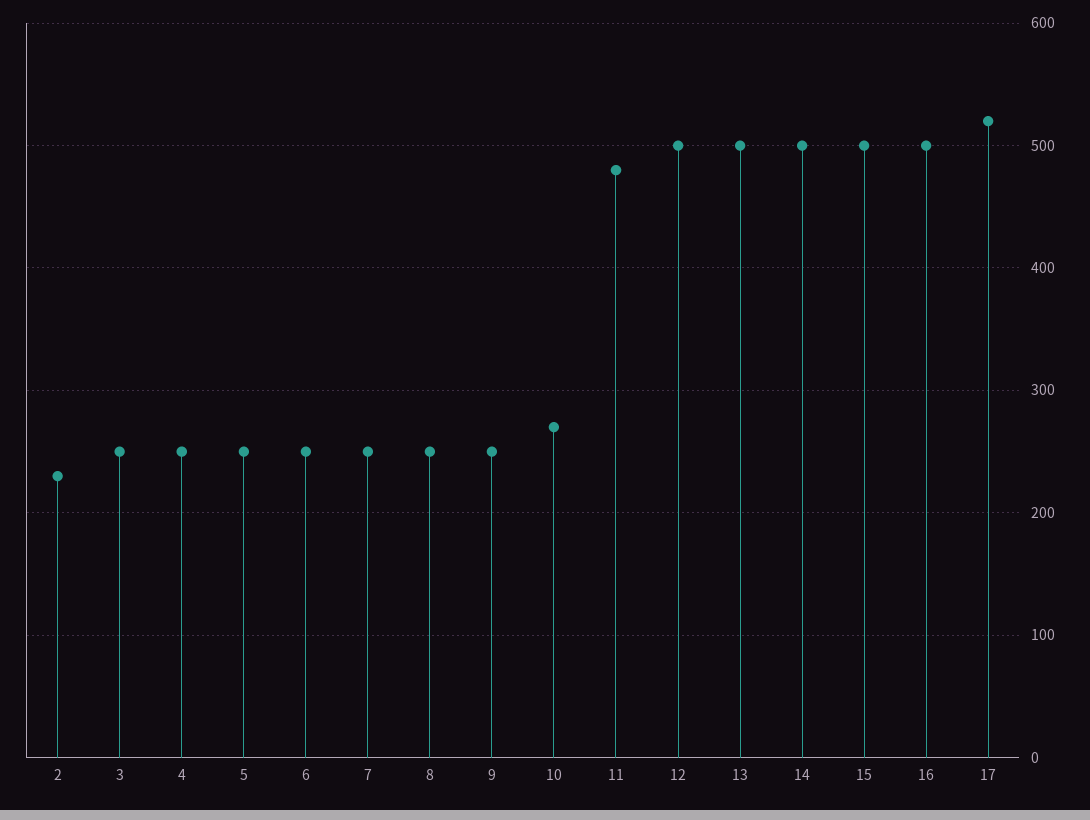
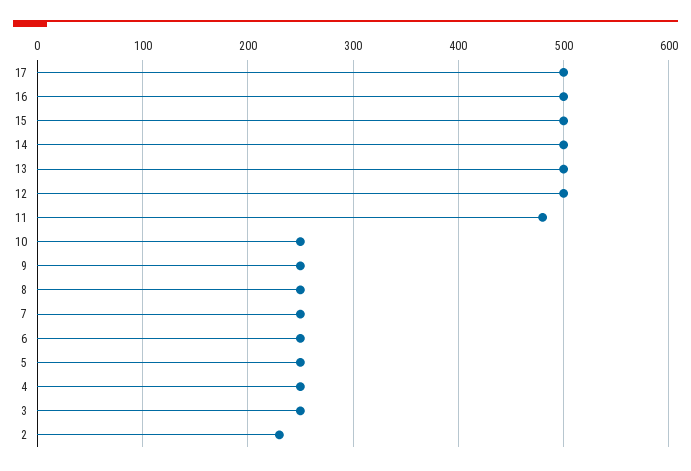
10: 270 -> 250
17: 520 -> 500

